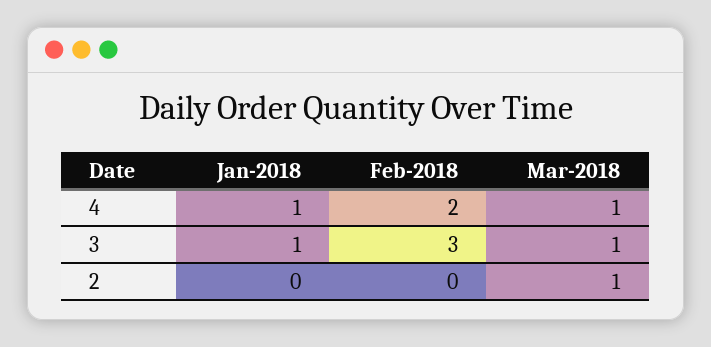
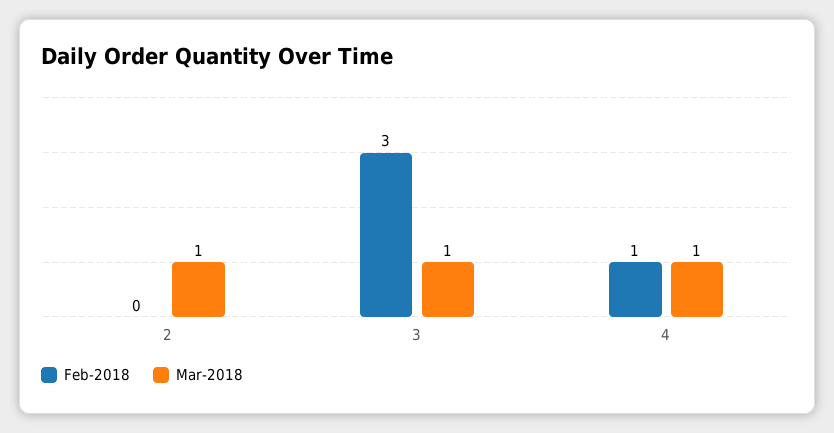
Jan-2018, 4: 1 -> none
Feb-2018, 4: 2 -> 1
Jan-2018, 3: 1 -> none
Jan-2018, 2: 0 -> none

